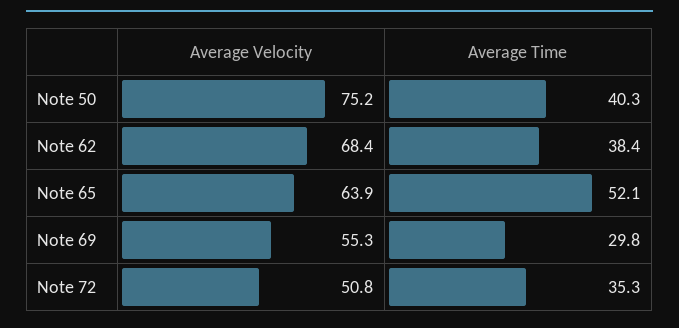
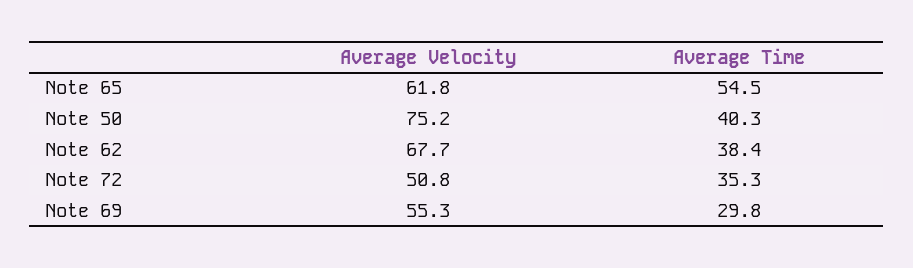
Average Velocity, Note 62: 68.4 -> 67.7
Average Velocity, Note 65: 63.9 -> 61.8
Average Time, Note 65: 52.1 -> 54.5

